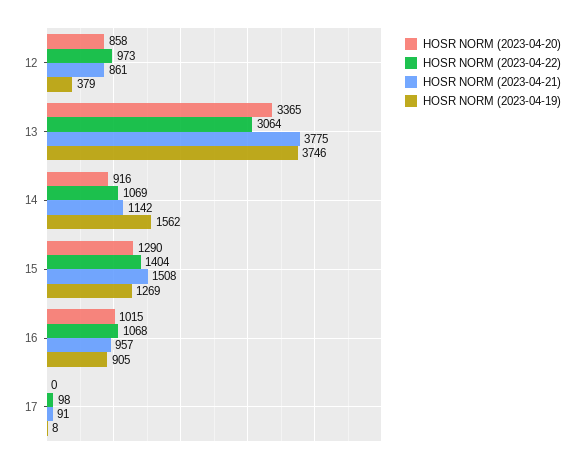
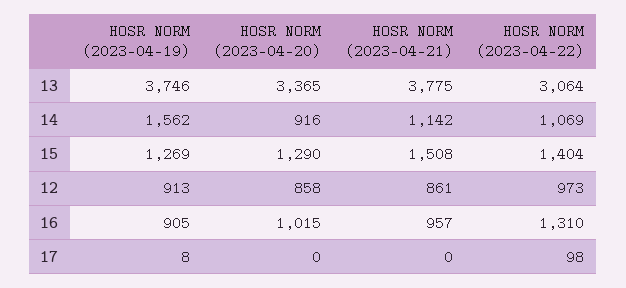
HOSR NORM (2023-04-19), 12: 379 -> 913
HOSR NORM (2023-04-22), 16: 1068 -> 1310
HOSR NORM (2023-04-21), 17: 91 -> 0

